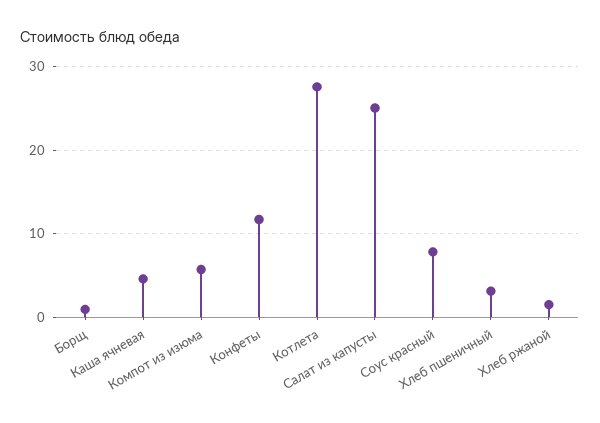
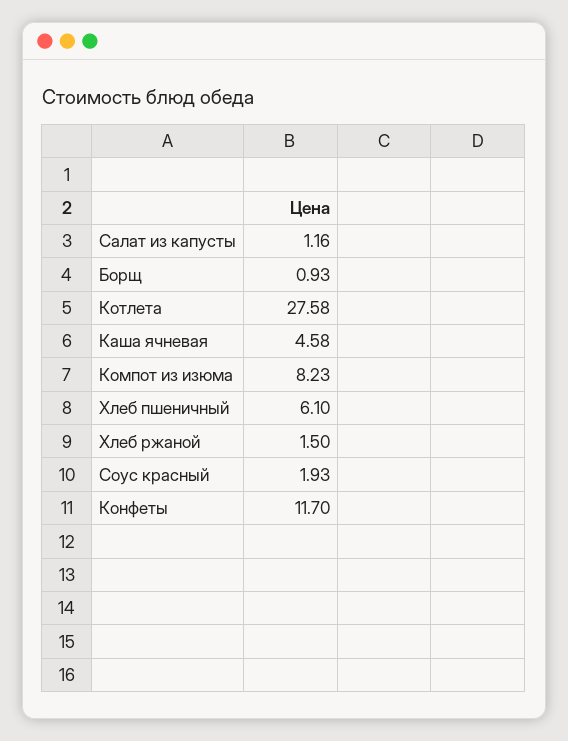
Компот из изюма: 6 -> 8.23
Салат из капусты: 25 -> 1.16
Соус красный: 8 -> 1.93
Хлеб пшеничный: 3 -> 6.1

